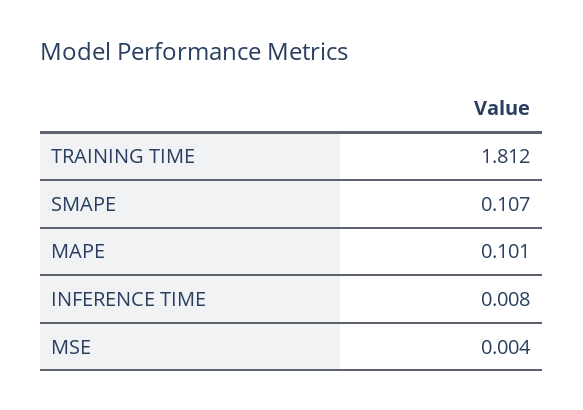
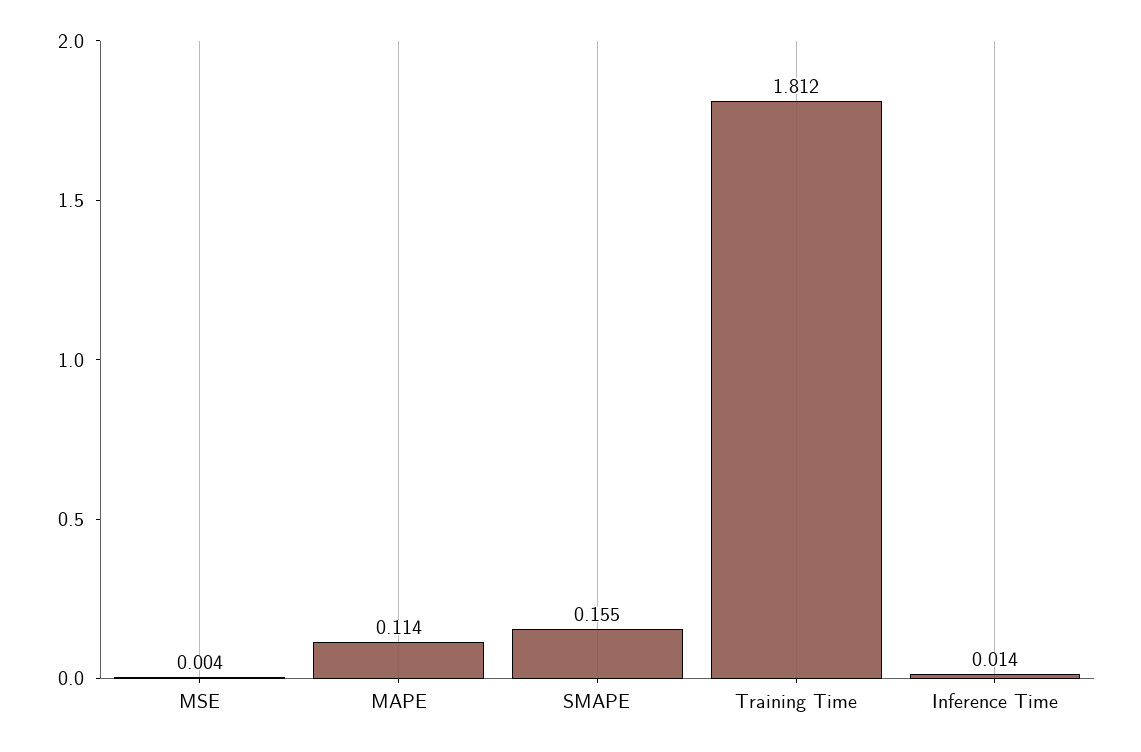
SMAPE: 0.107 -> 0.155
MAPE: 0.101 -> 0.114
INFERENCE TIME: 0.008 -> 0.014

